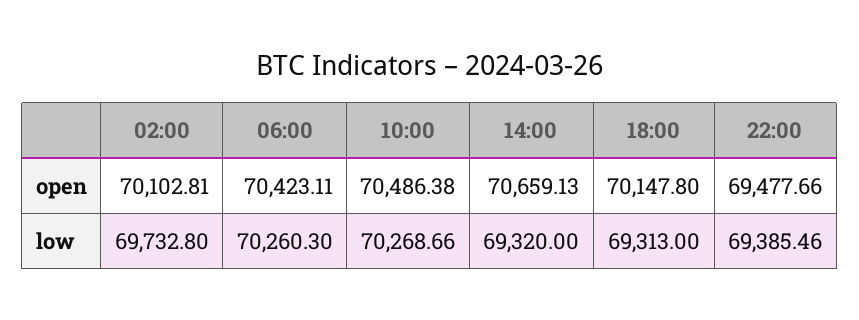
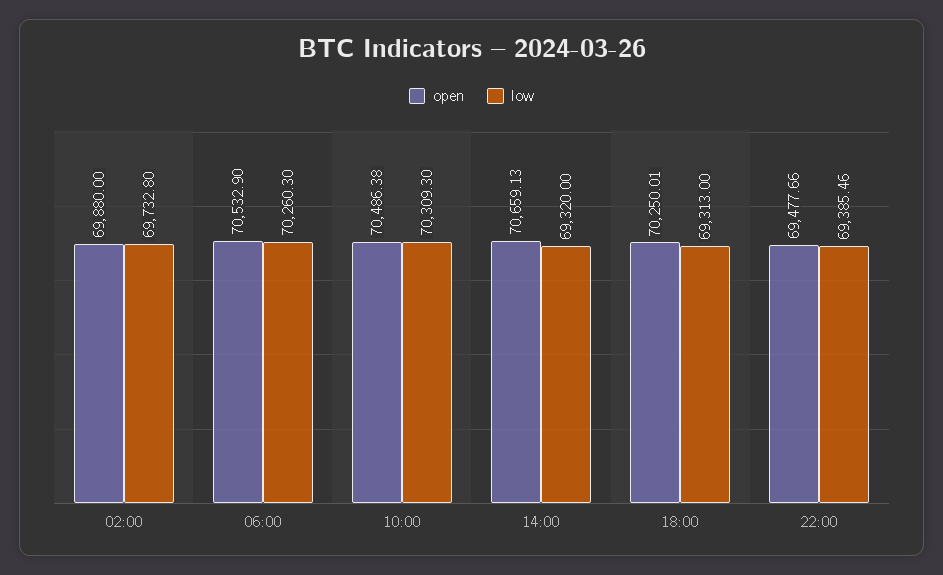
open, 02:00: 70102.81 -> 69880
open, 06:00: 70423.11 -> 70532.9
open, 18:00: 70147.8 -> 70250.01
low, 10:00: 70268.66 -> 70309.3

